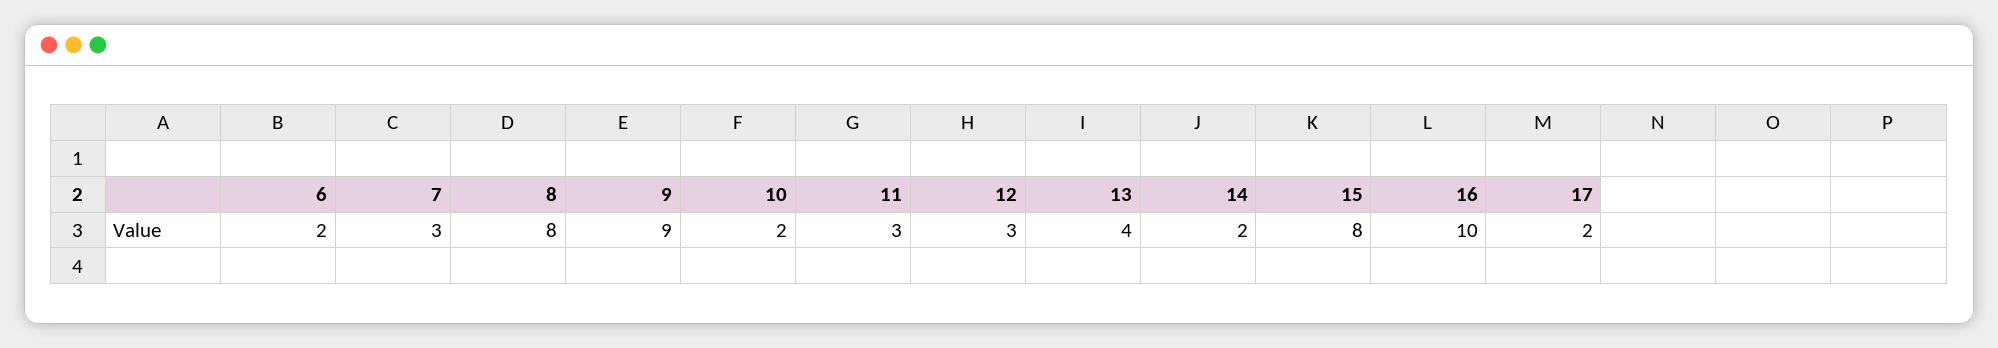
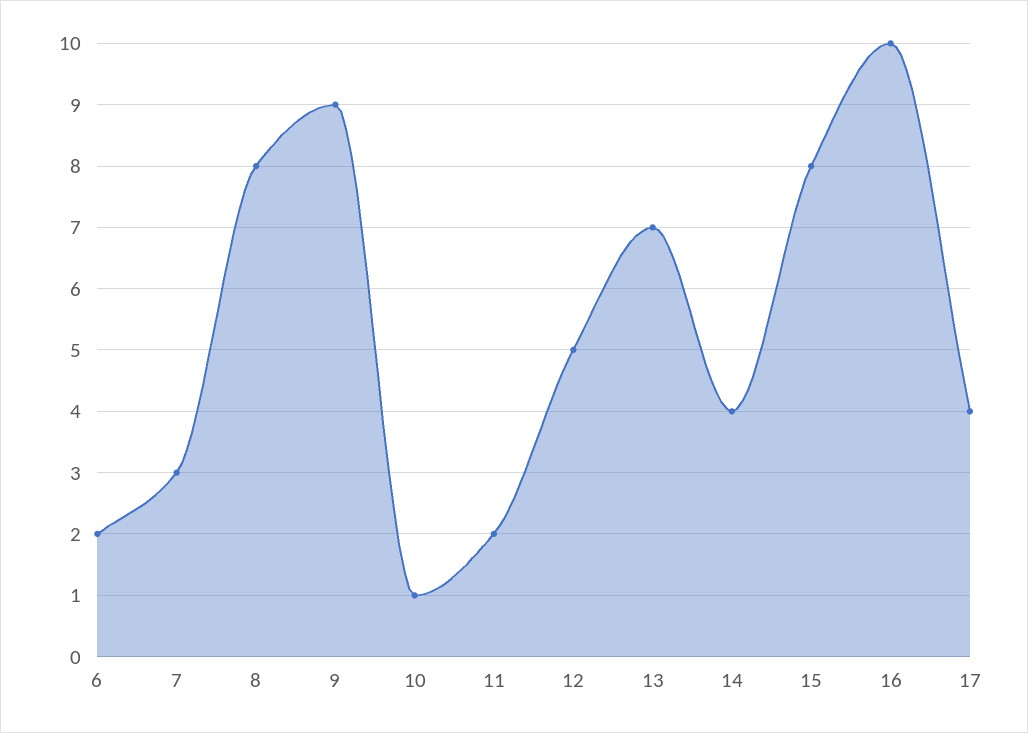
10: 2 -> 1
11: 3 -> 2
12: 3 -> 5
13: 4 -> 7
14: 2 -> 4
17: 2 -> 4

